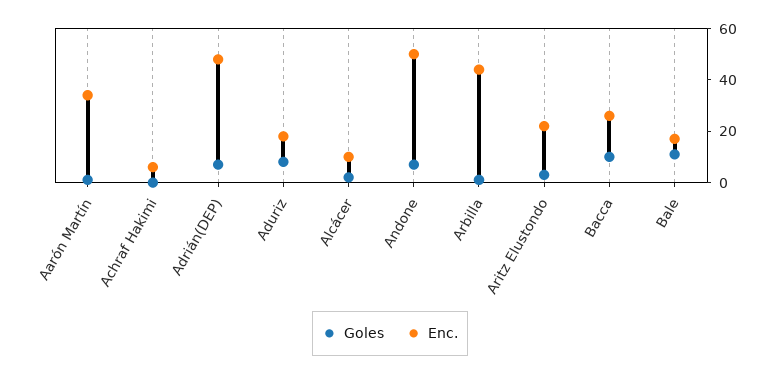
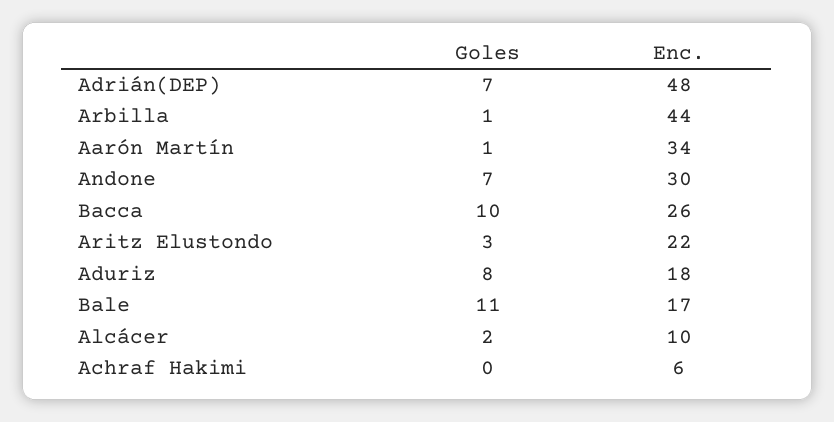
Enc., Andone: 50 -> 30

